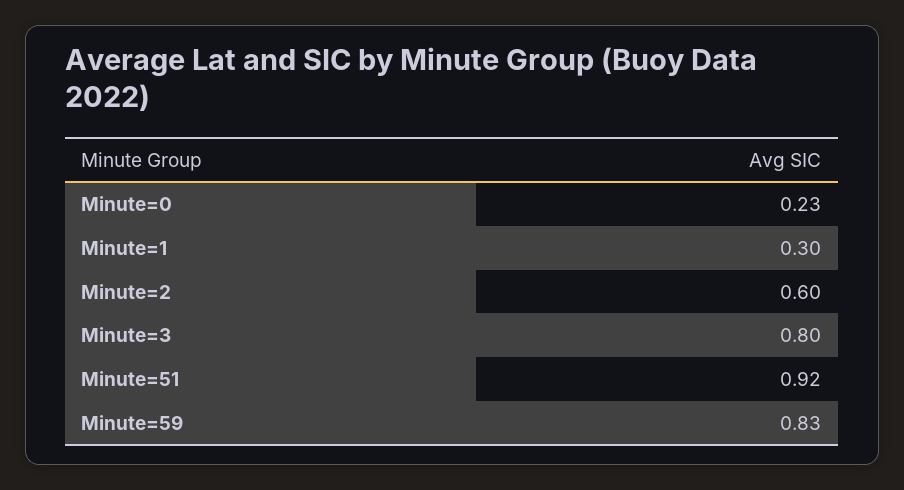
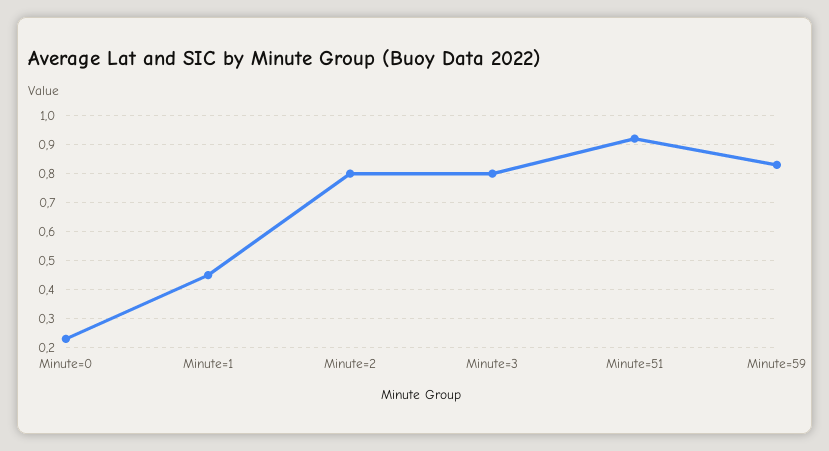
Minute=1: 0.3 -> 0.45
Minute=2: 0.6 -> 0.8

